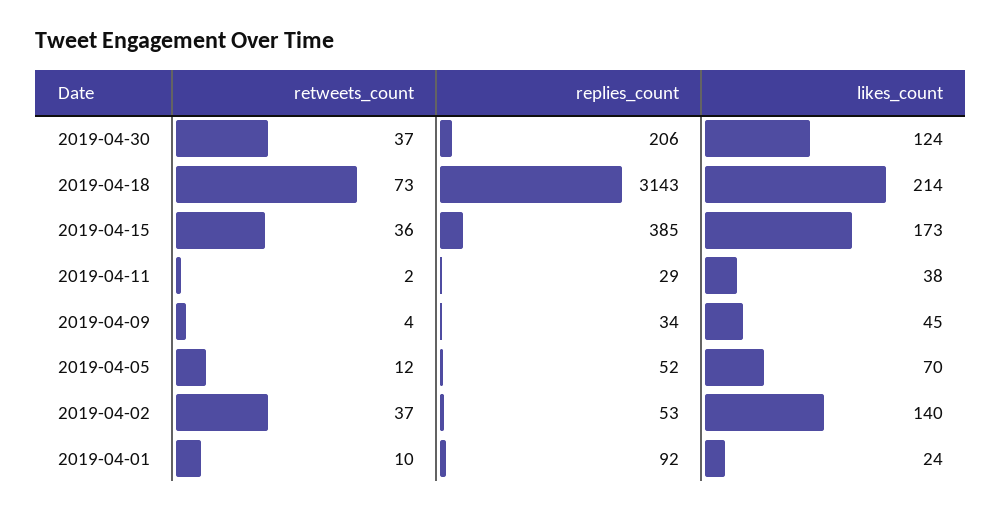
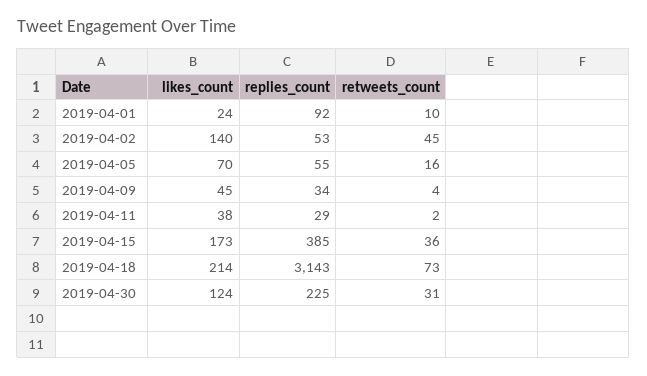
retweets_count, 2019-04-30: 37 -> 31
replies_count, 2019-04-30: 206 -> 225
retweets_count, 2019-04-05: 12 -> 16
replies_count, 2019-04-05: 52 -> 55
retweets_count, 2019-04-02: 37 -> 45

